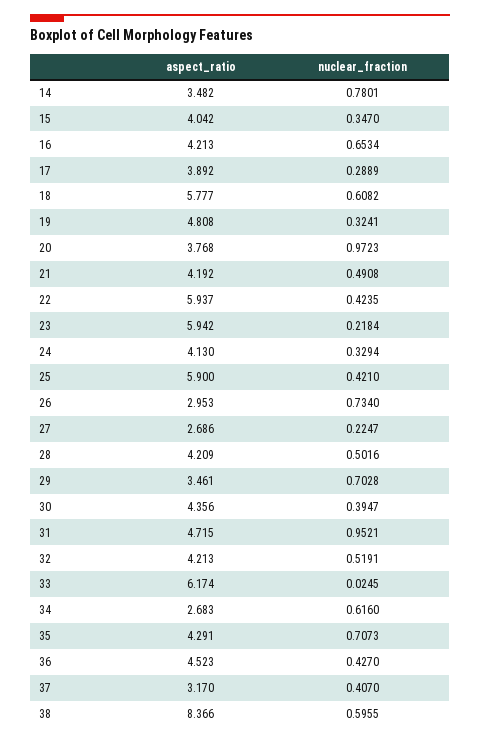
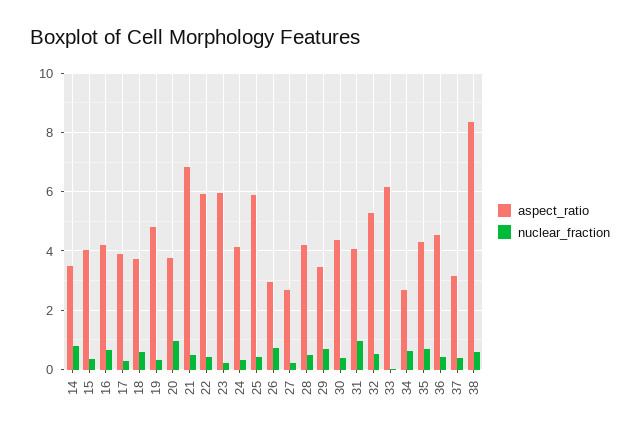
aspect_ratio, 18: 5.777 -> 3.75
aspect_ratio, 21: 4.192 -> 6.75
aspect_ratio, 31: 4.715 -> 4
aspect_ratio, 32: 4.213 -> 5.25

